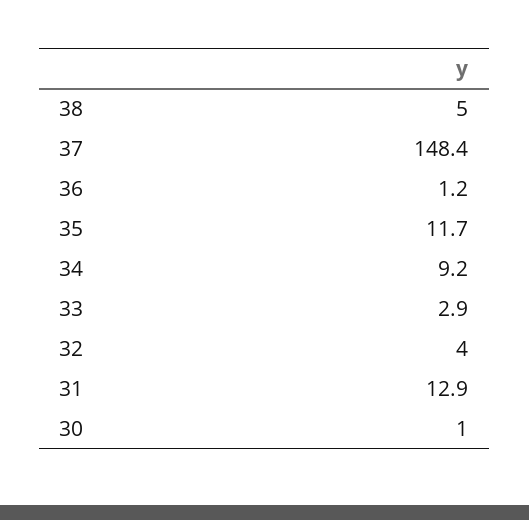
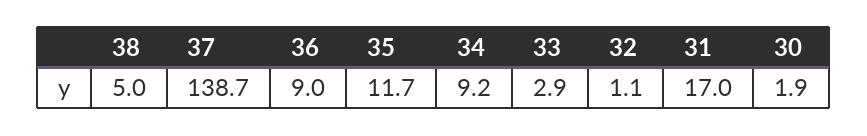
37: 148.4 -> 138.7
36: 1.2 -> 9
32: 4 -> 1.1
31: 12.9 -> 17
30: 1 -> 1.9

